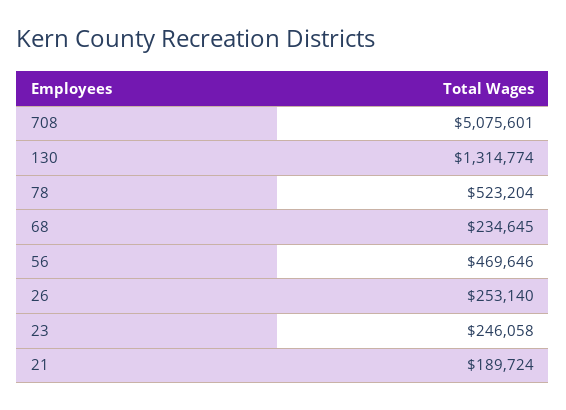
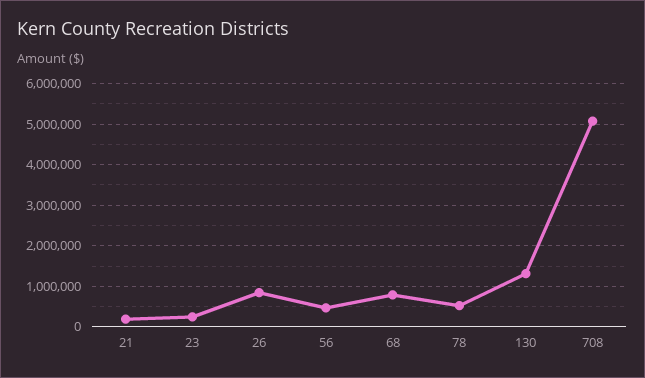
68: 234645 -> 800000
26: 253140 -> 800000

